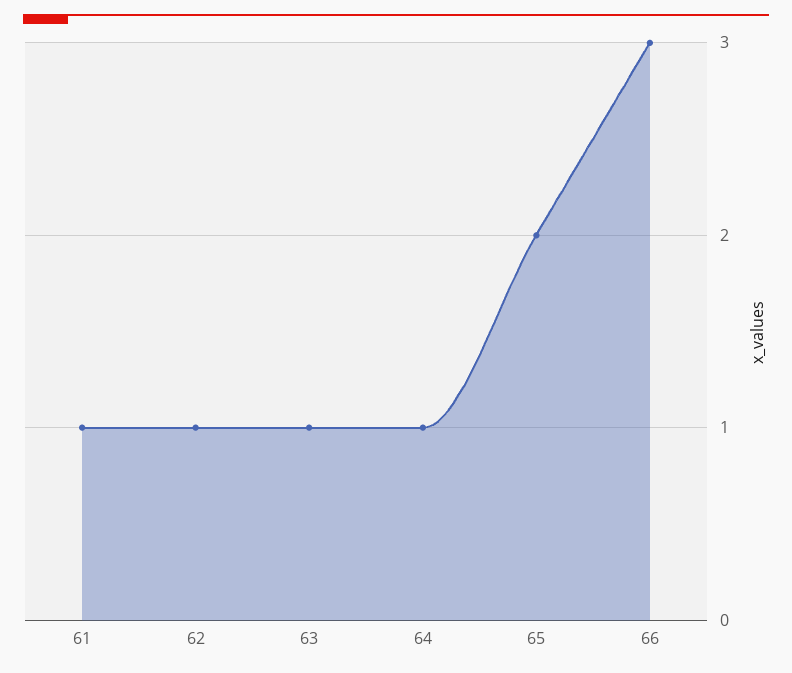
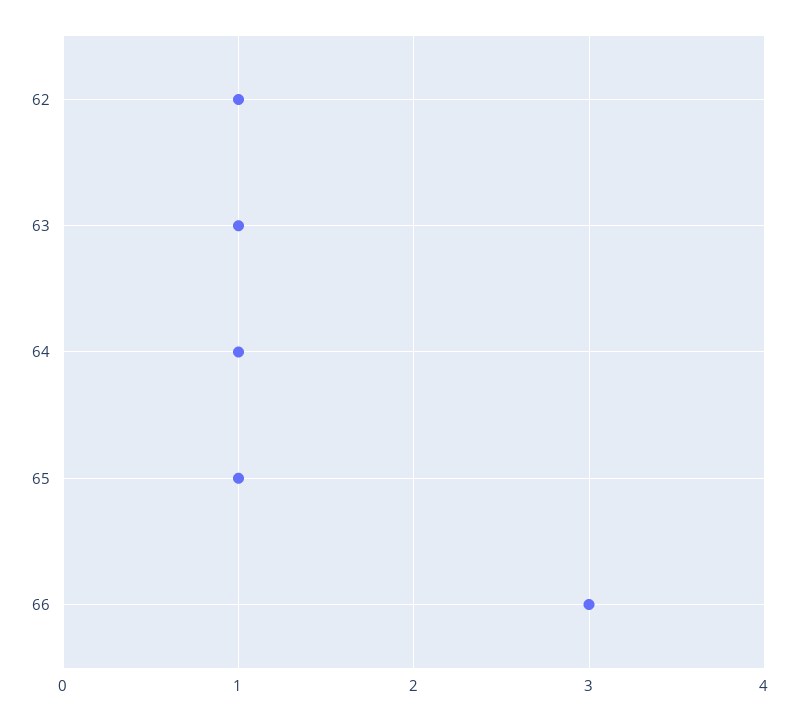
61: 1 -> none
65: 2 -> 1

